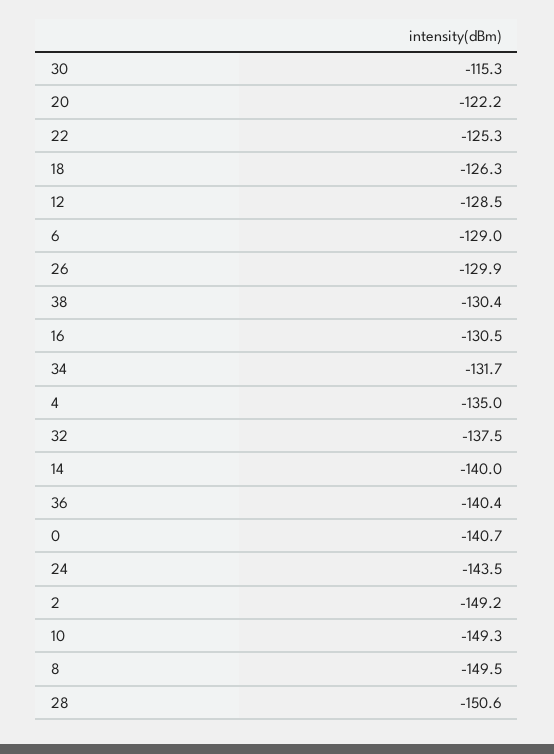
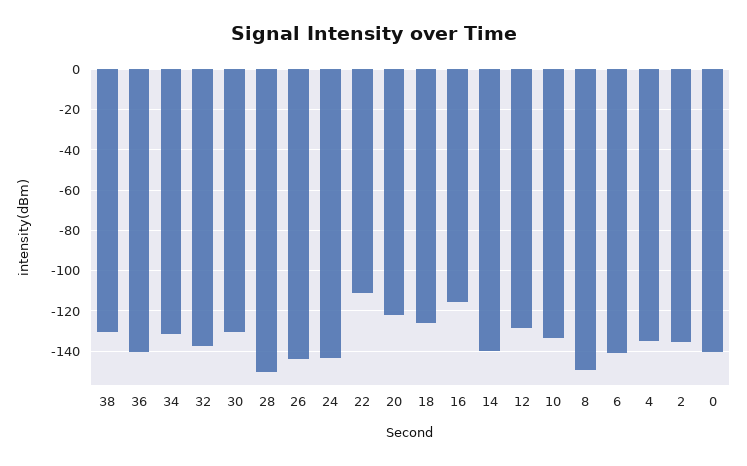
30: -115.3 -> -130
22: -125.3 -> -110
6: -129 -> -140
26: -129.9 -> -145
16: -130.5 -> -115
2: -149.2 -> -135
10: -149.3 -> -135

